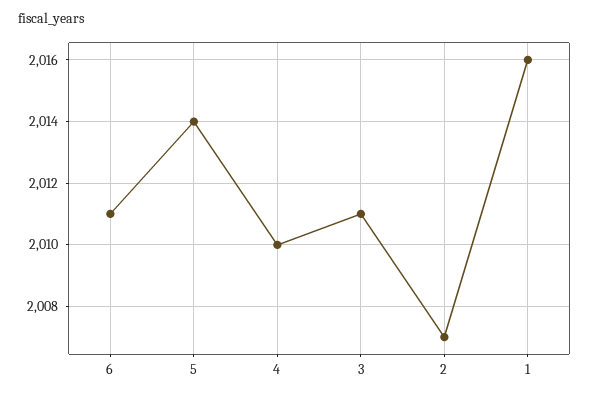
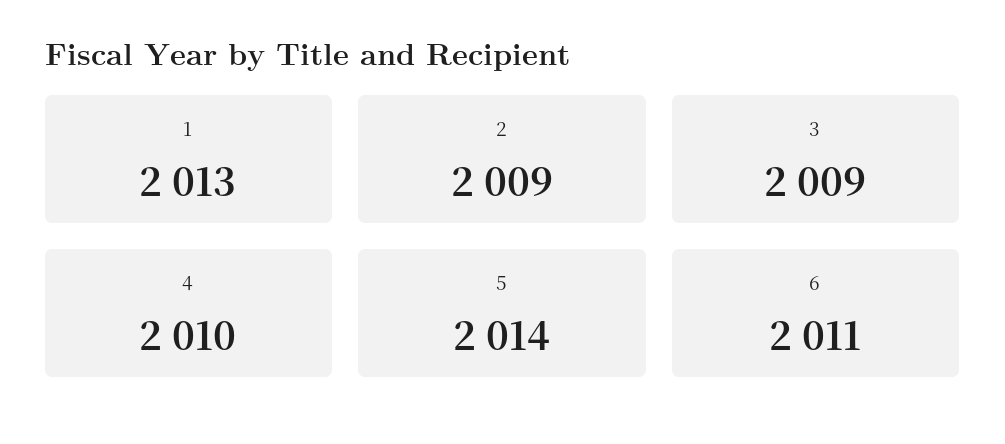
3: 2011 -> 2009
2: 2007 -> 2009
1: 2016 -> 2013

